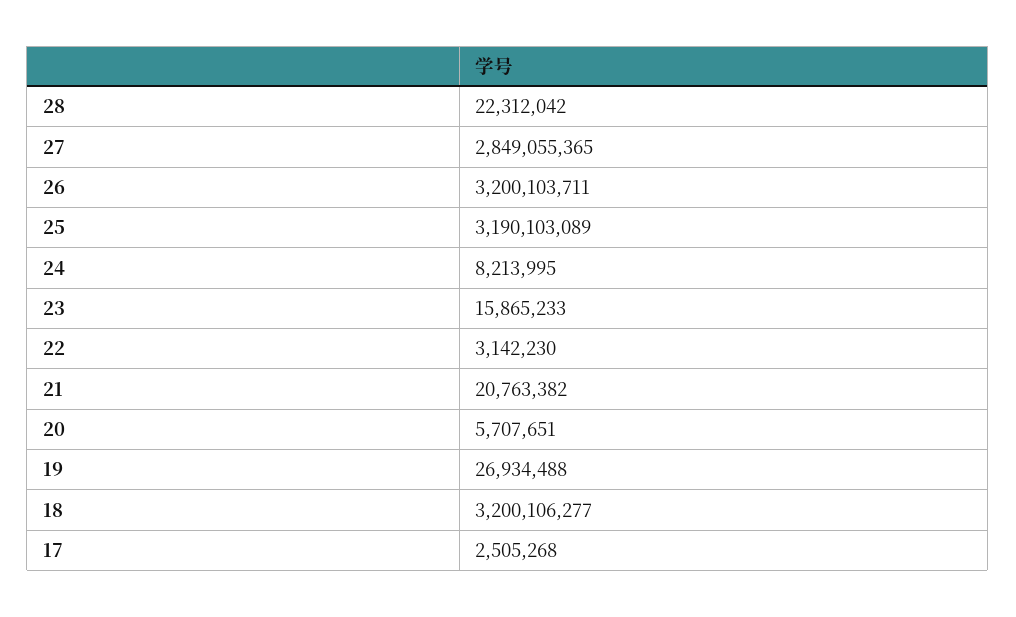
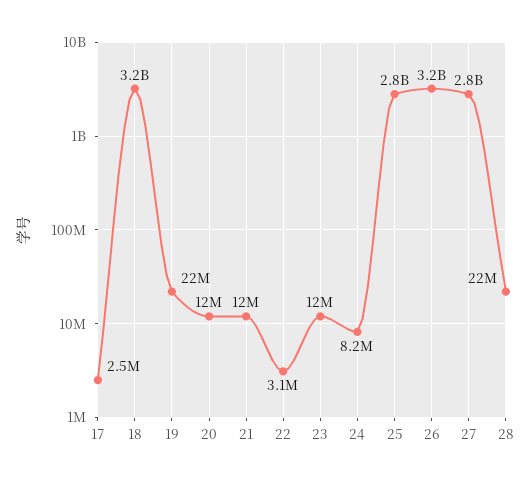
25: 3190103089 -> 2800000000
23: 15865233 -> 12000000
21: 20763382 -> 12000000
20: 5707651 -> 12000000
19: 26934488 -> 22000000

